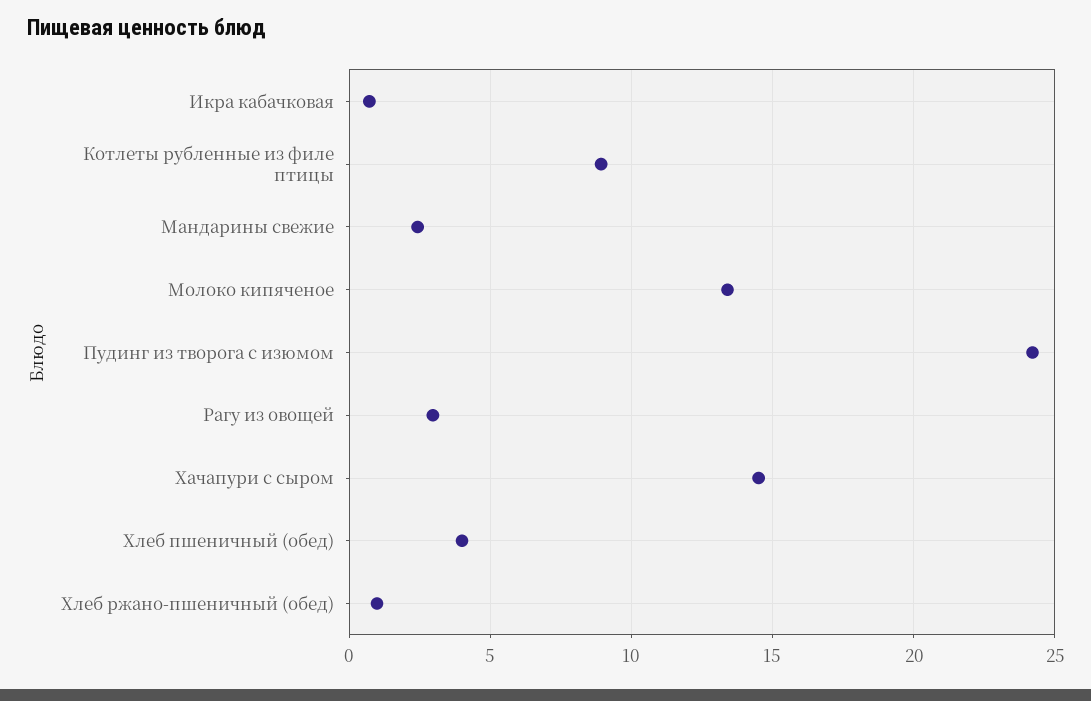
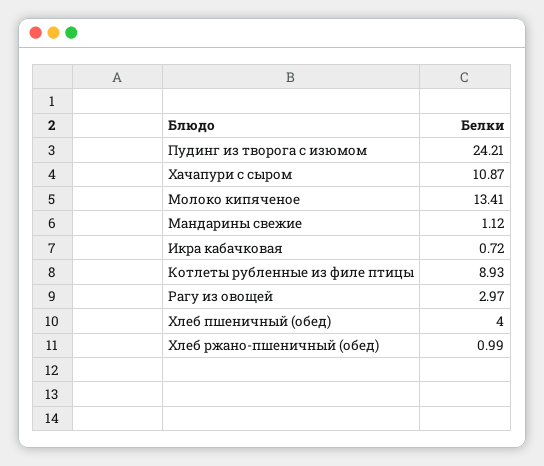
Мандарины свежие: 2.5 -> 1.12
Хачапури с сыром: 14.5 -> 10.87

